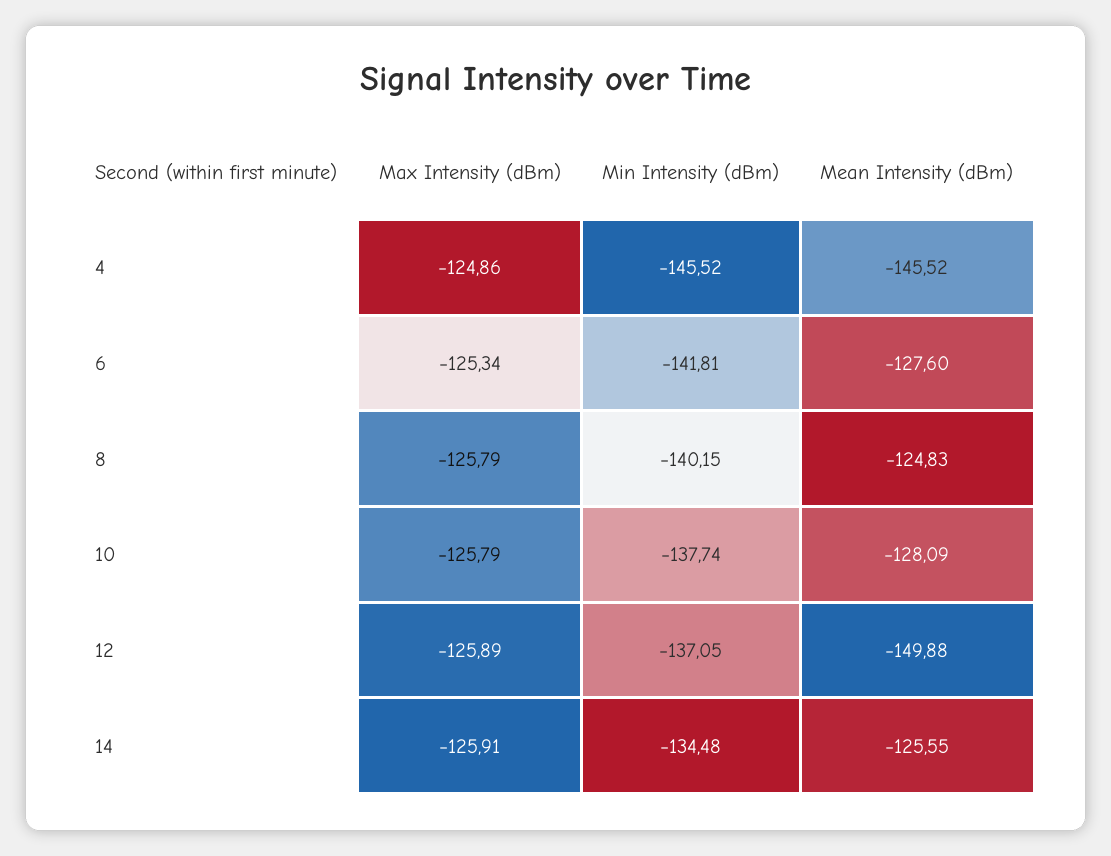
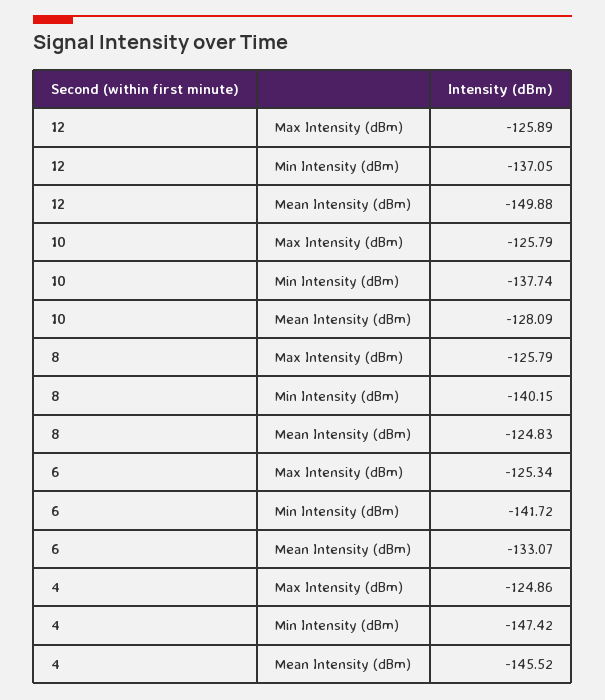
Min Intensity (dBm), 4: -145.52 -> -147.42
Min Intensity (dBm), 6: -141.81 -> -141.72
Mean Intensity (dBm), 6: -127.6 -> -133.07
Max Intensity (dBm), 14: -125.91 -> none
Min Intensity (dBm), 14: -134.48 -> none
Mean Intensity (dBm), 14: -125.55 -> none

